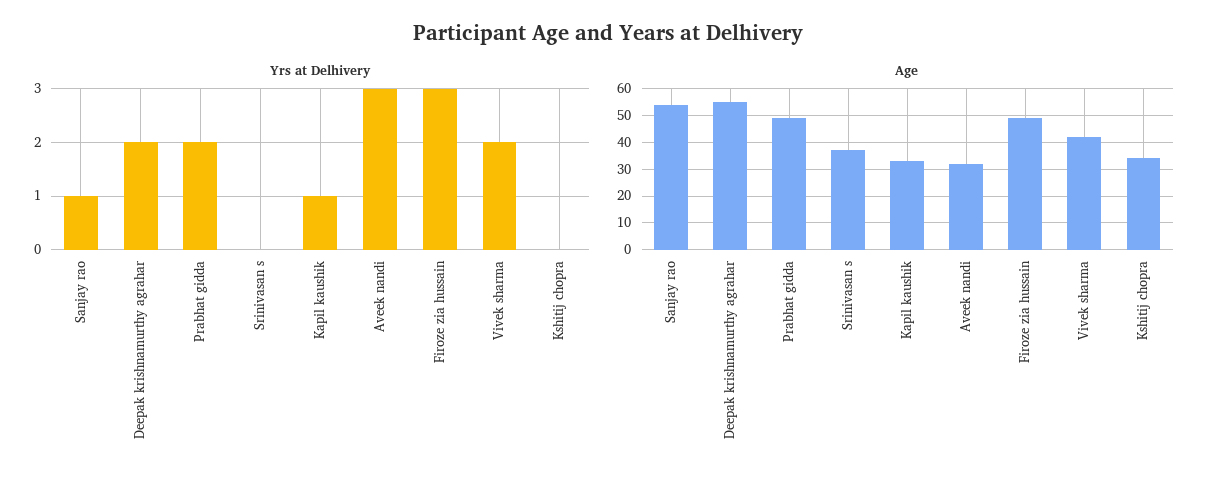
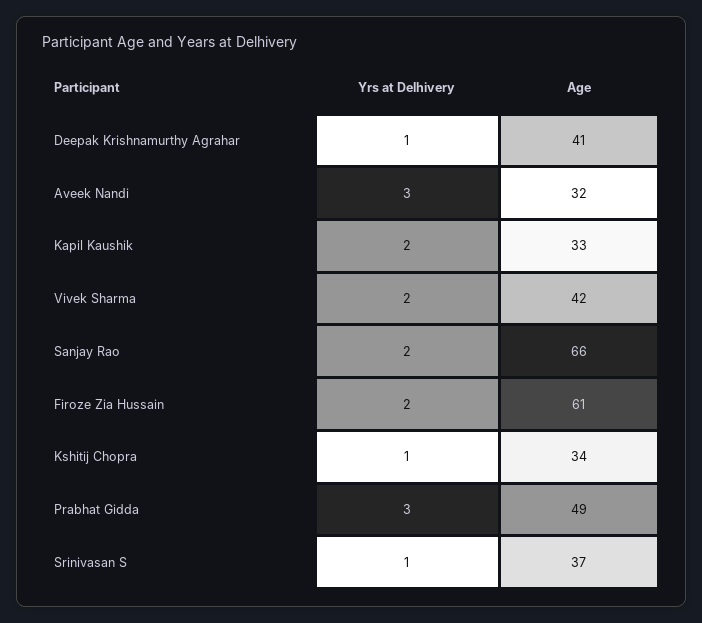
Yrs at Delhivery, Sanjay rao: 1 -> 2
Yrs at Delhivery, Deepak krishnamurthy agrahar: 2 -> 1
Yrs at Delhivery, Prabhat gidda: 2 -> 3
Yrs at Delhivery, Srinivasan s: 0 -> 1
Yrs at Delhivery, Kapil kaushik: 1 -> 2
Yrs at Delhivery, Firoze zia hussain: 3 -> 2
Yrs at Delhivery, Kshitij chopra: 0 -> 1
Age, Sanjay rao: 55 -> 66
Age, Deepak krishnamurthy agrahar: 55 -> 41
Age, Firoze zia hussain: 50 -> 61

